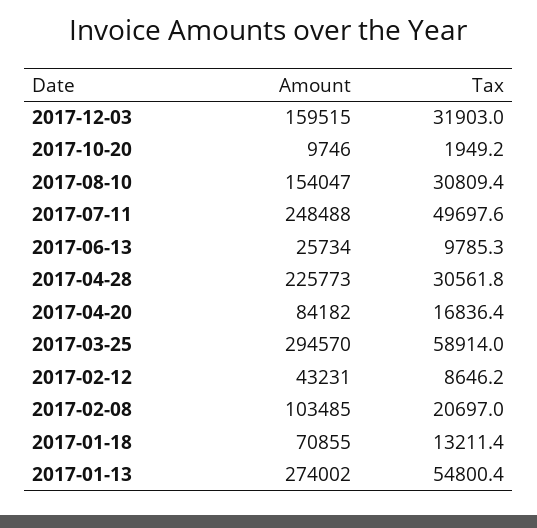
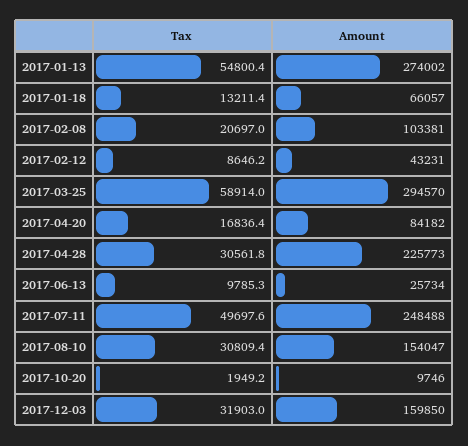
Amount, 2017-12-03: 159515 -> 159850
Amount, 2017-02-08: 103485 -> 103381
Amount, 2017-01-18: 70855 -> 66057

